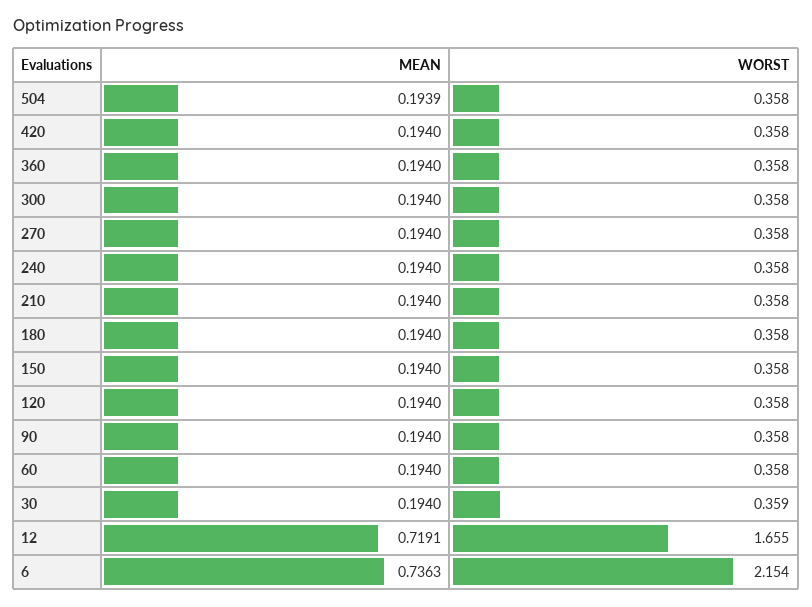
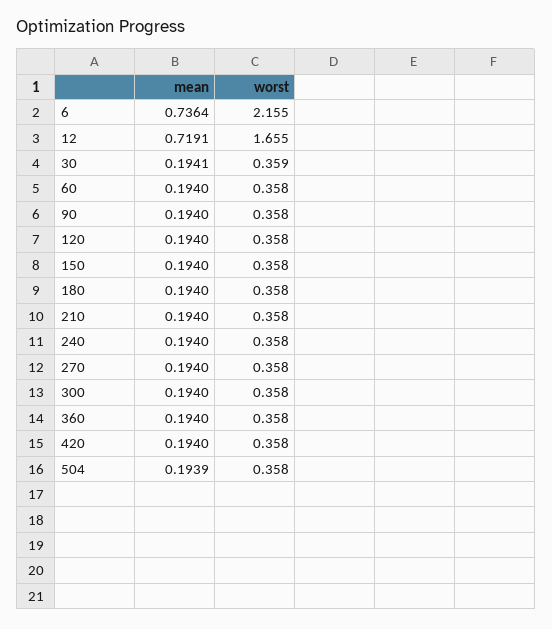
MEAN, 30: 0.194 -> 0.1941
MEAN, 6: 0.7363 -> 0.7364
WORST, 6: 2.154 -> 2.155

